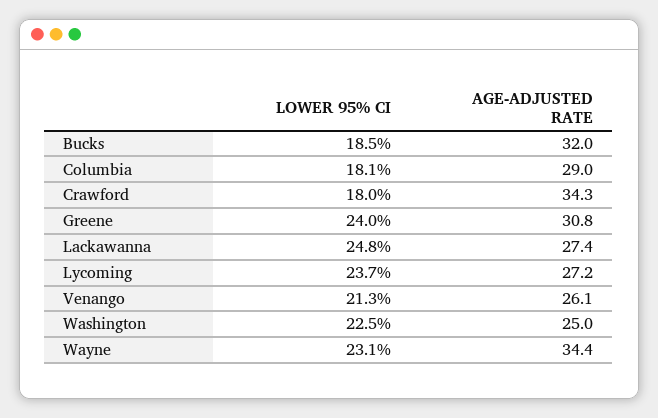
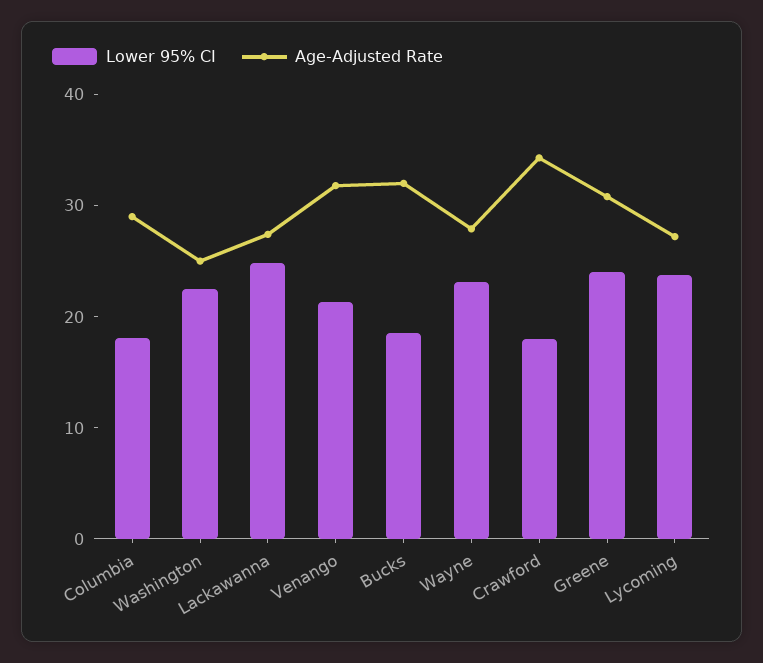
AGE-ADJUSTED RATE, Venango: 26.1 -> 32
AGE-ADJUSTED RATE, Wayne: 34.4 -> 28

